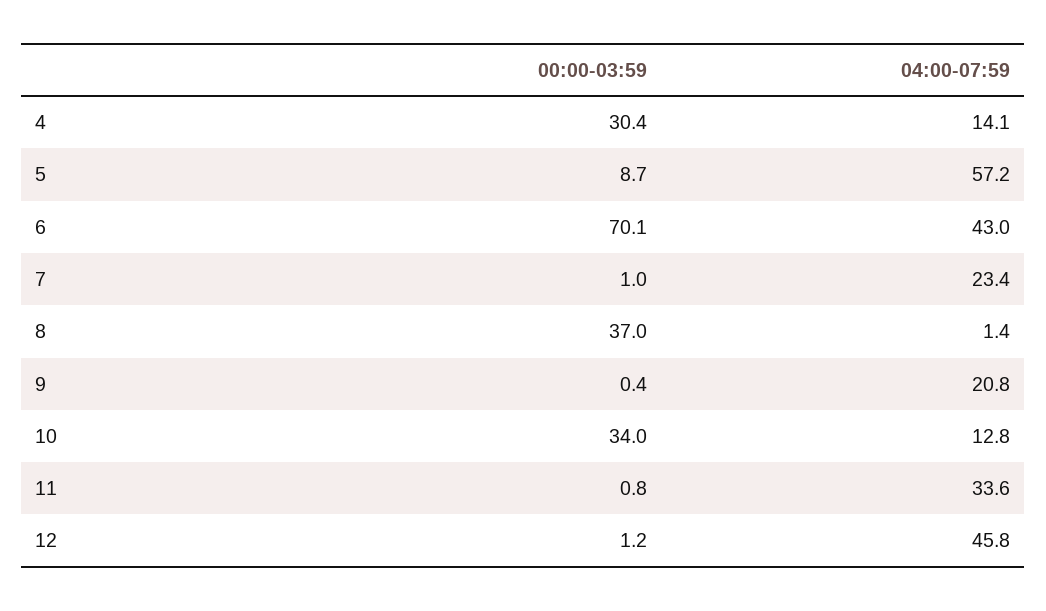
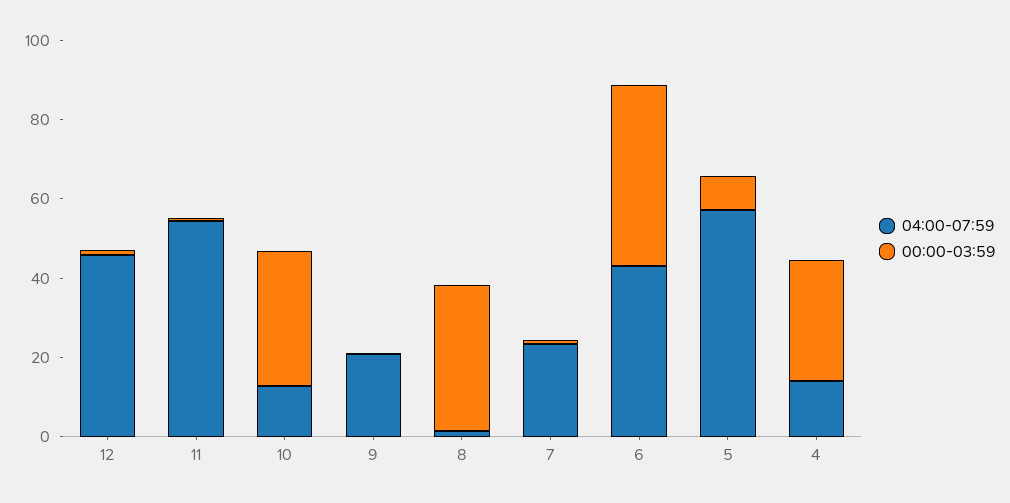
00:00-03:59, 6: 70.1 -> 45
04:00-07:59, 11: 33.6 -> 55

